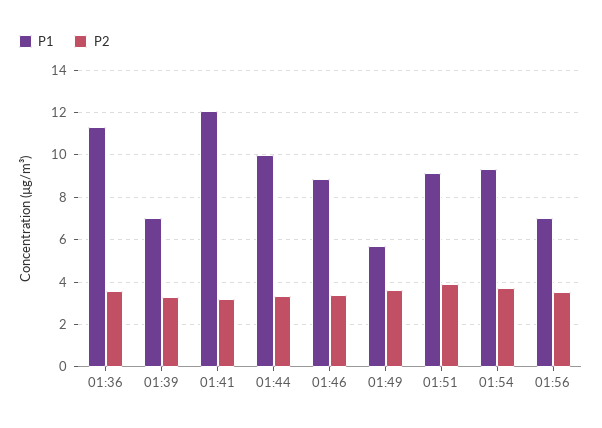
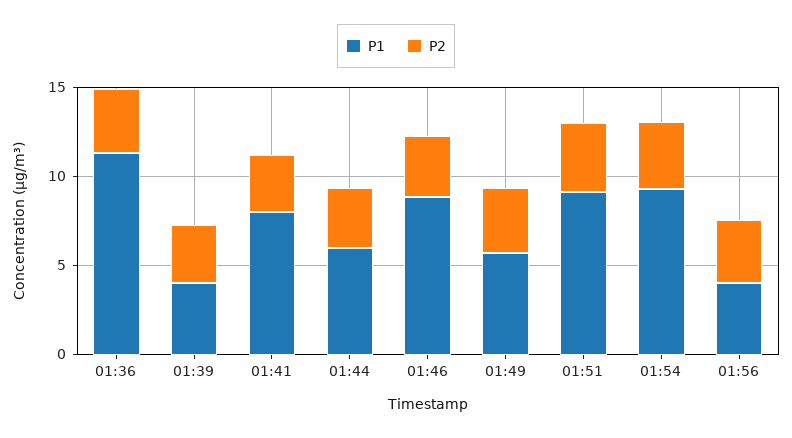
P1, 01:39: 7 -> 4
P1, 01:41: 12 -> 8
P1, 01:44: 10 -> 6
P1, 01:56: 7 -> 4

